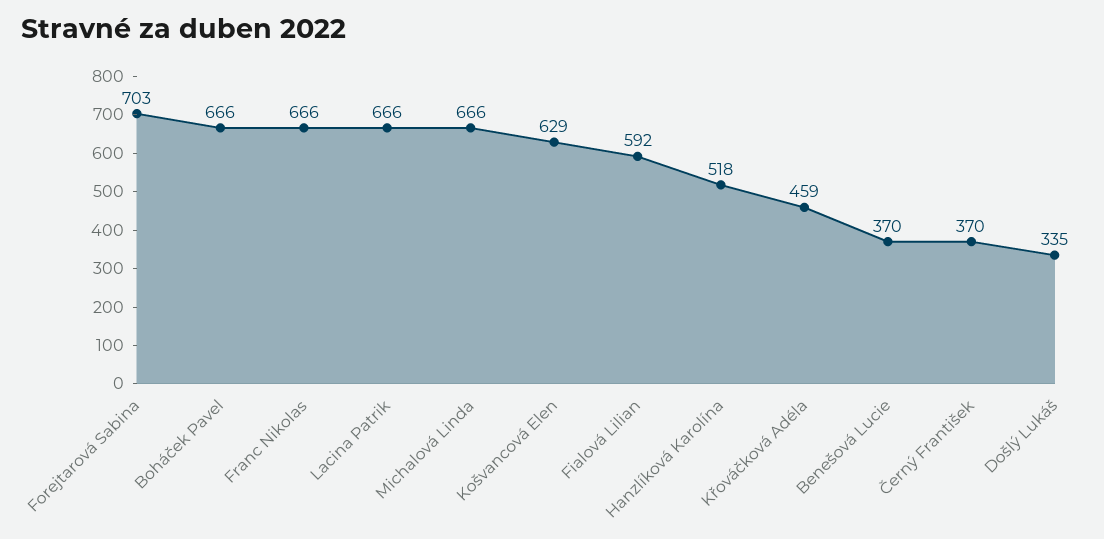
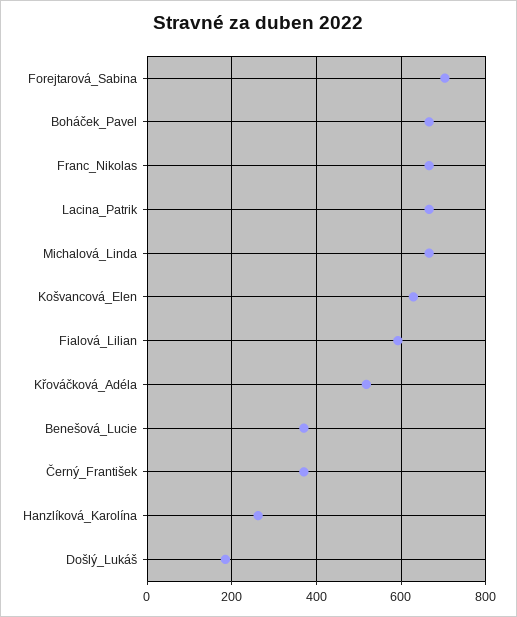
Hanzlíková Karolína: 518 -> 260
Křováčková Adéla: 459 -> 520
Došlý Lukáš: 335 -> 180

